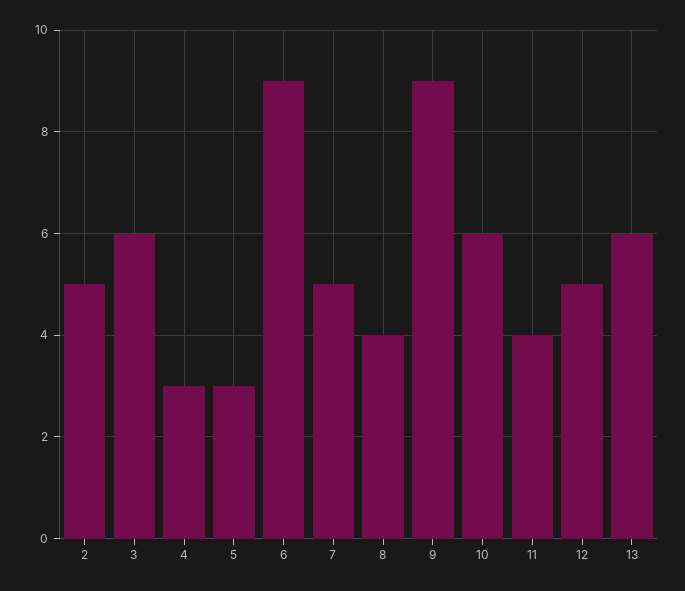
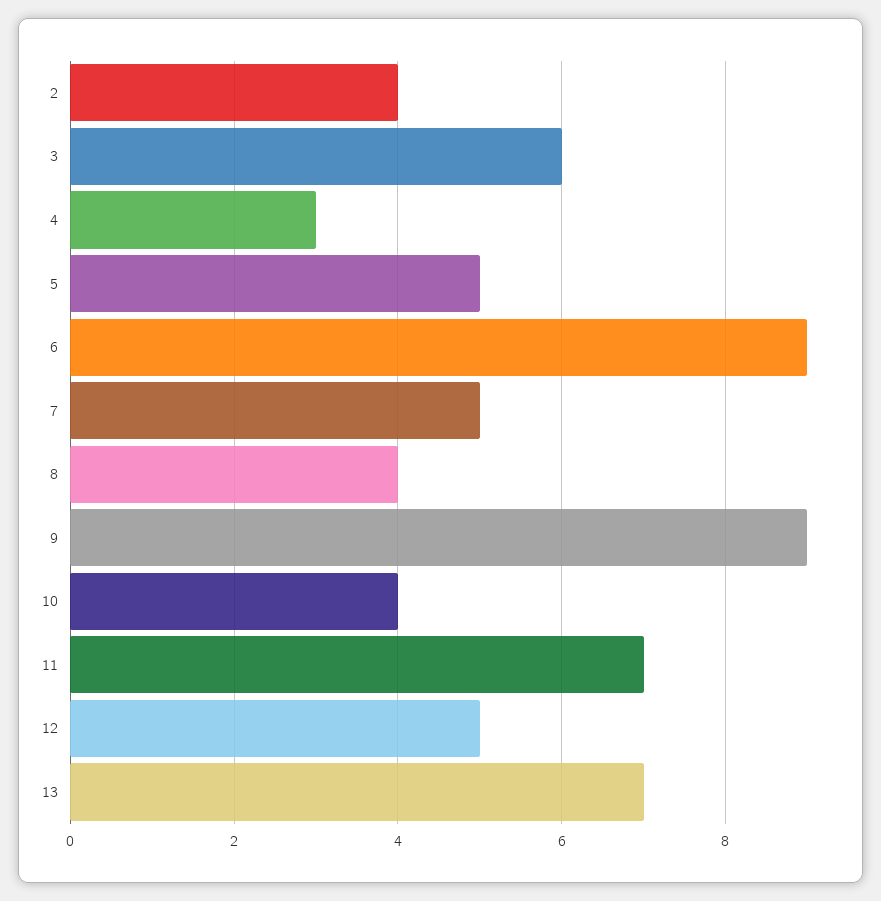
2: 5 -> 4
5: 3 -> 5
10: 6 -> 4
11: 4 -> 7
13: 6 -> 7

